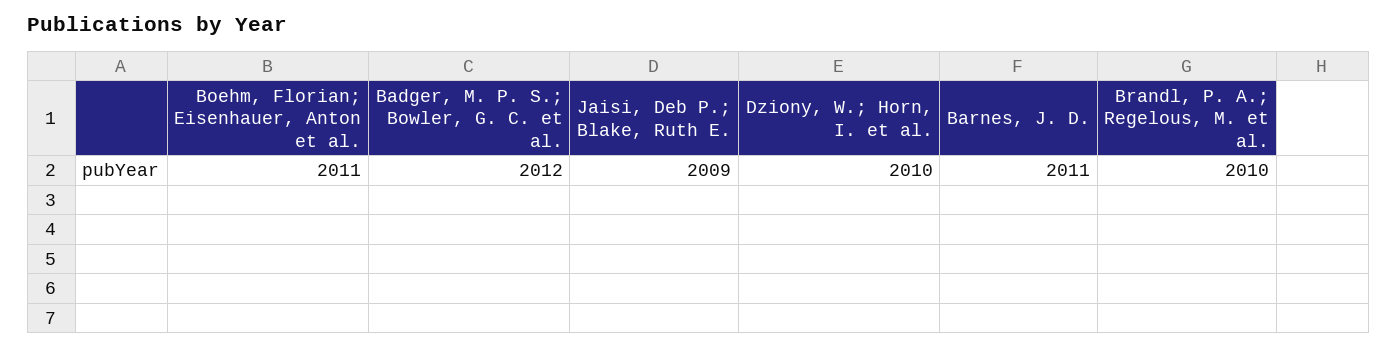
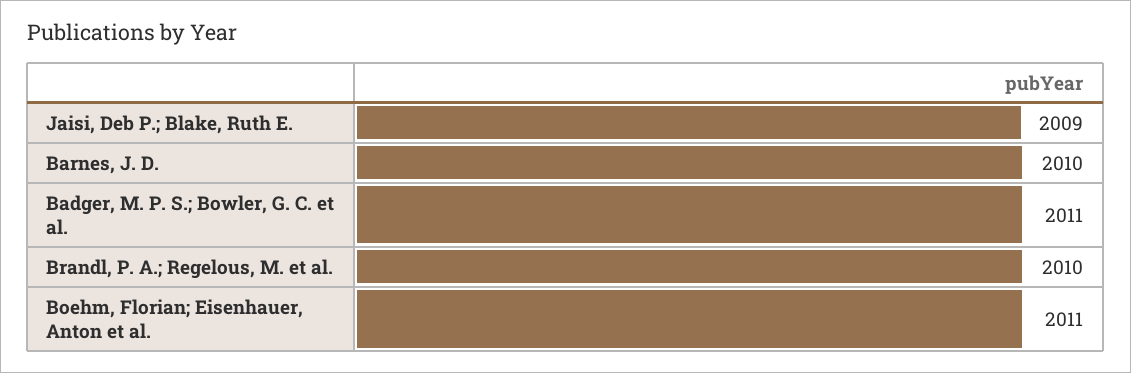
Badger, M. P. S.; Bowler, G. C. et al.: 2012 -> 2011
Dziony, W.; Horn, I. et al.: 2010 -> none
Barnes, J. D.: 2011 -> 2010

